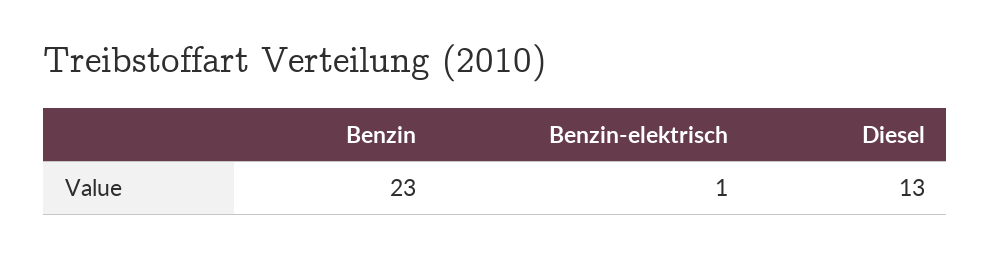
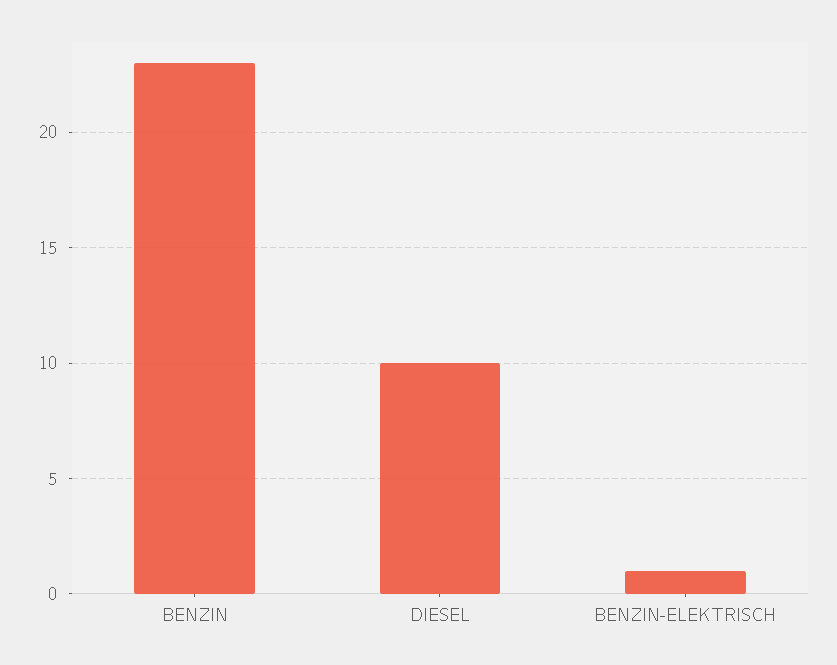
Diesel: 13 -> 10

